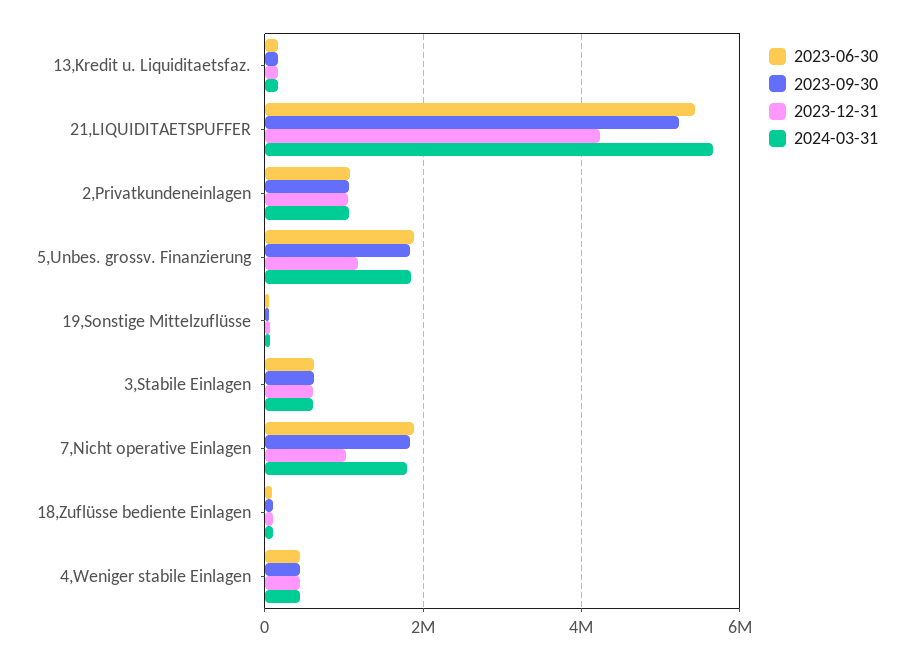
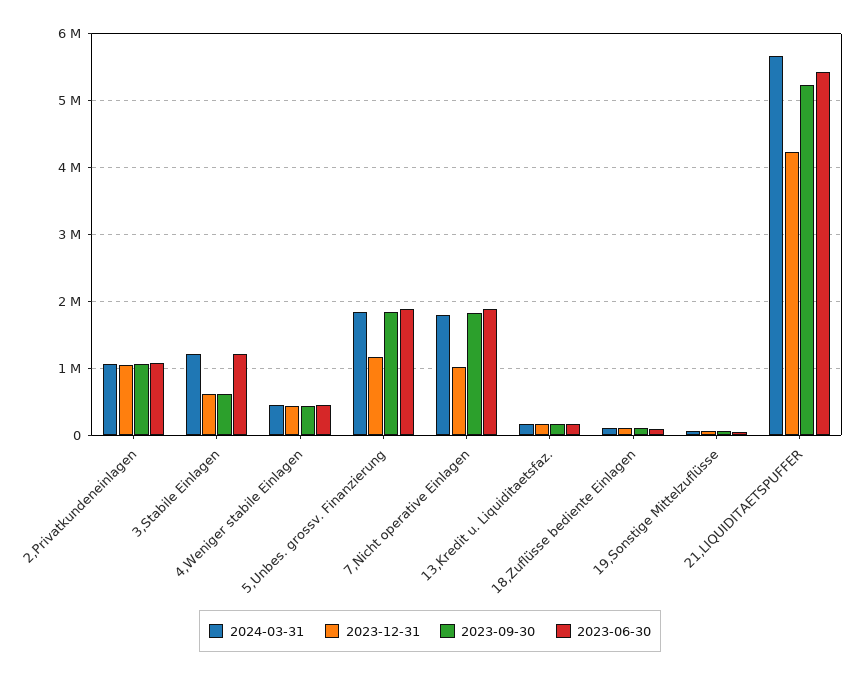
2023-06-30, 3,Stabile Einlagen: 600000 -> 1200000
2024-03-31, 3,Stabile Einlagen: 600000 -> 1200000

